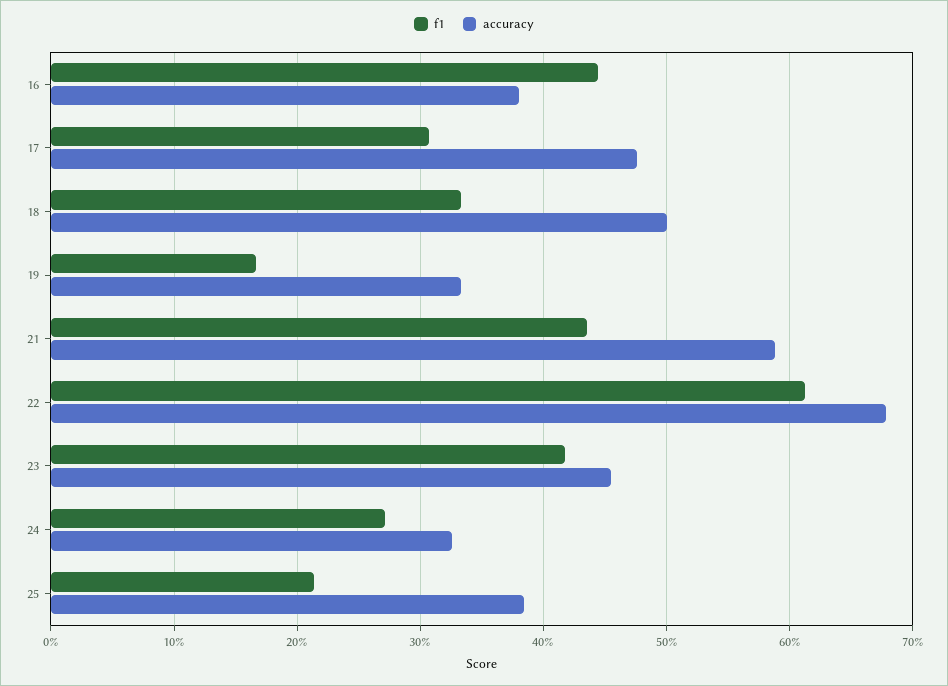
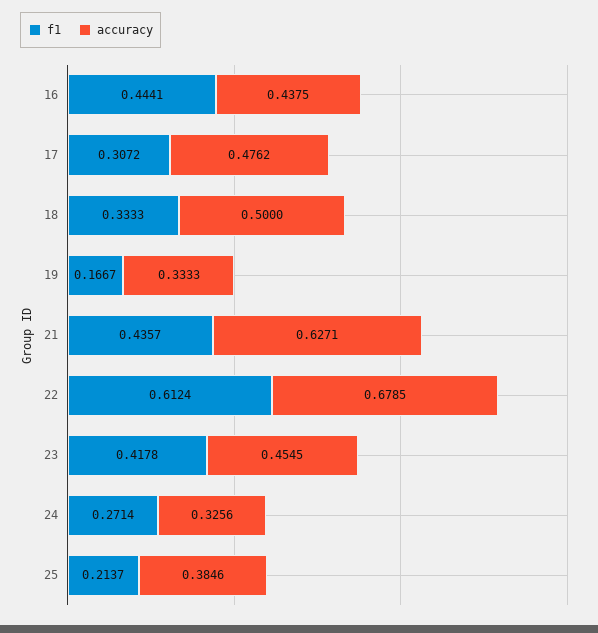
accuracy, 16: 0.38 -> 0.4375
accuracy, 21: 0.59 -> 0.6271

